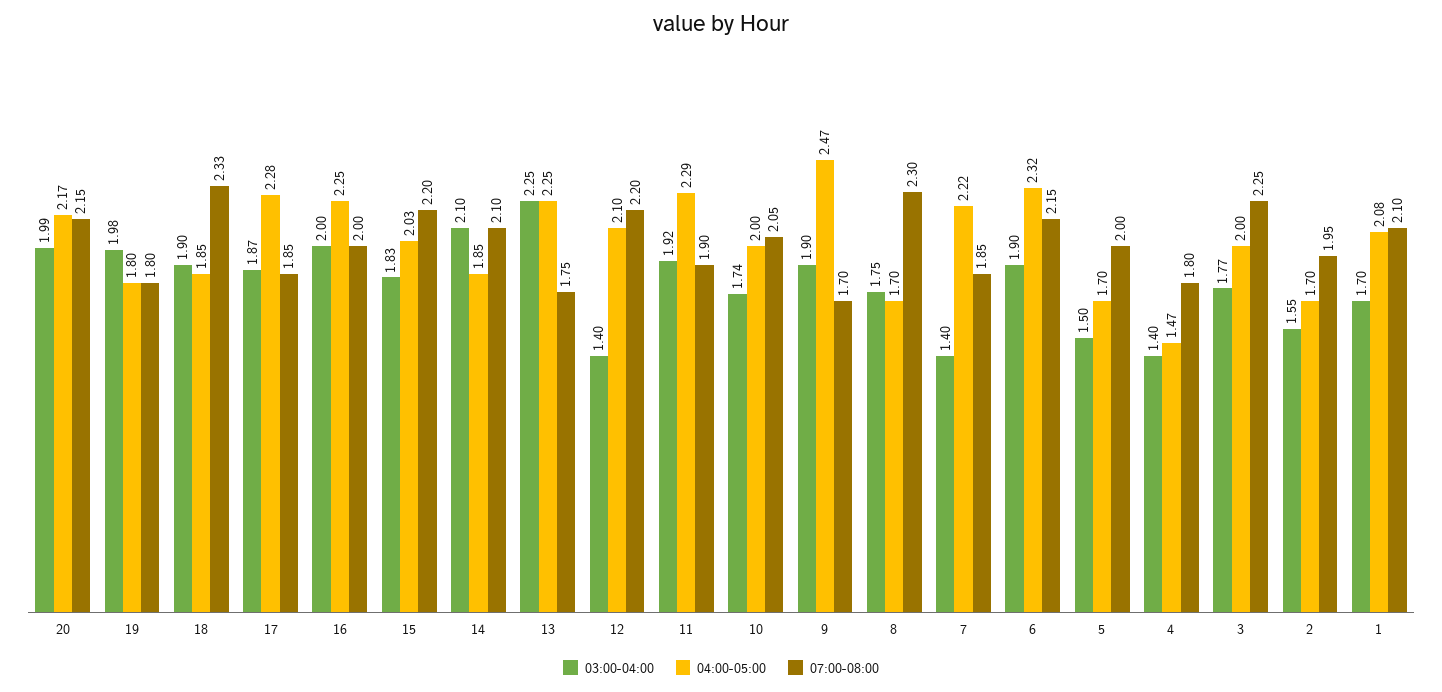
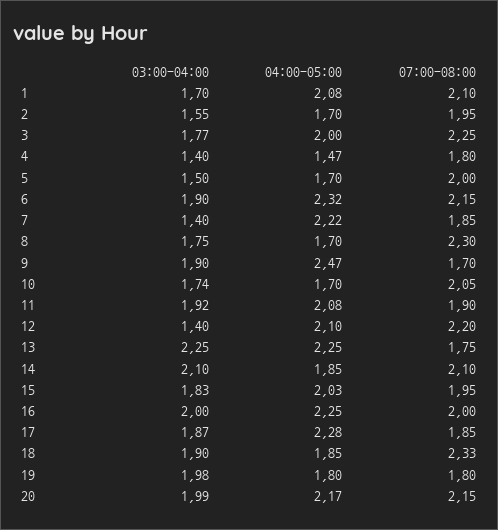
07:00-08:00, 15: 2.2 -> 1.95
04:00-05:00, 11: 2.29 -> 2.08
04:00-05:00, 10: 2 -> 1.7

